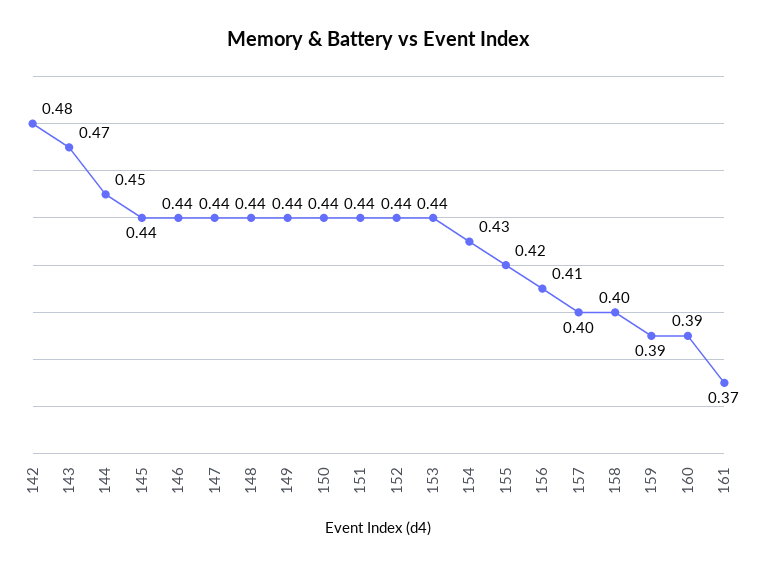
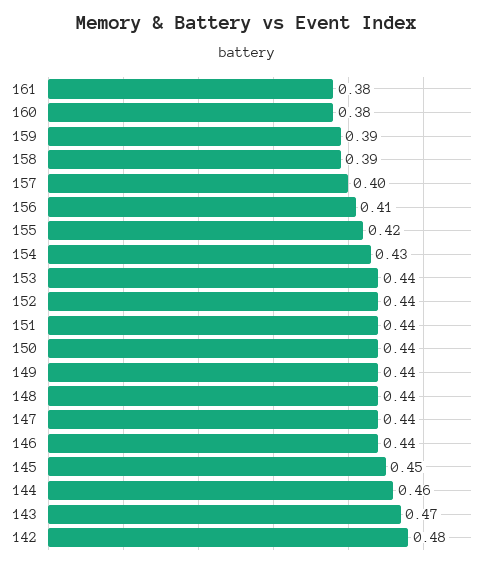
144: 0.45 -> 0.46
145: 0.44 -> 0.45
158: 0.4 -> 0.39
160: 0.39 -> 0.38
161: 0.37 -> 0.38

